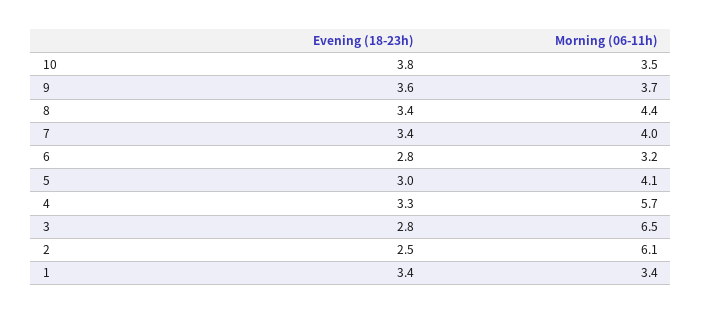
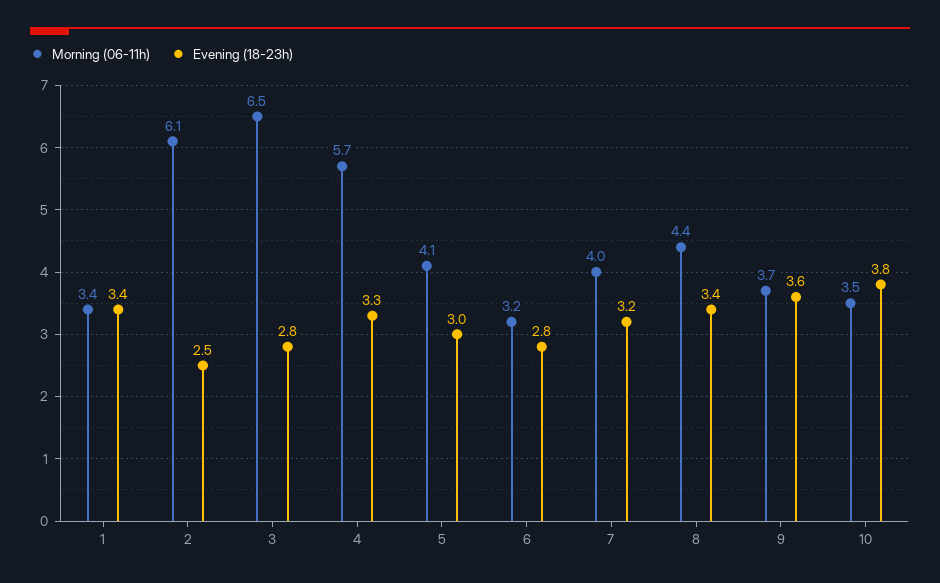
Evening (18-23h), 7: 3.4 -> 3.2

